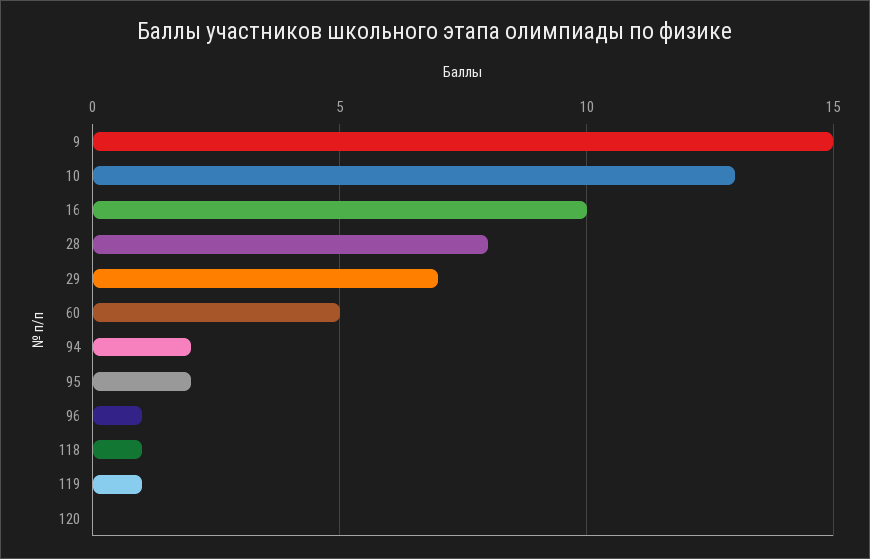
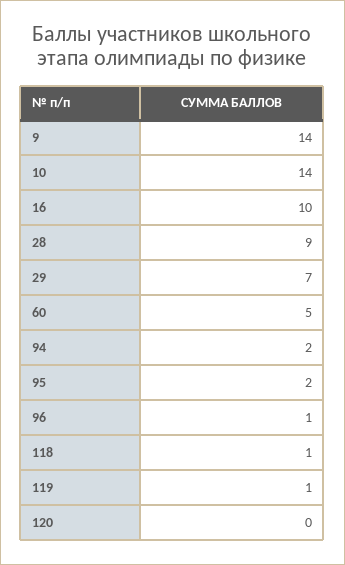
9: 15 -> 14
10: 13 -> 14
28: 8 -> 9

